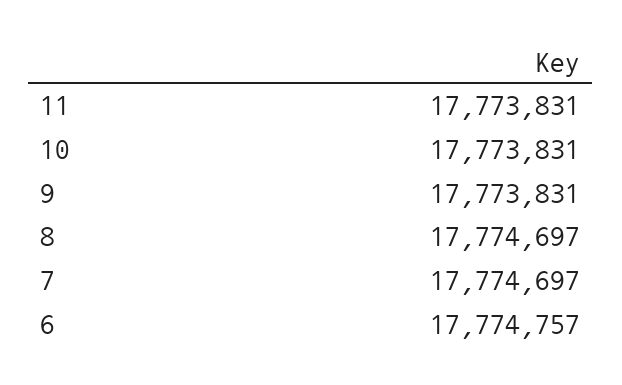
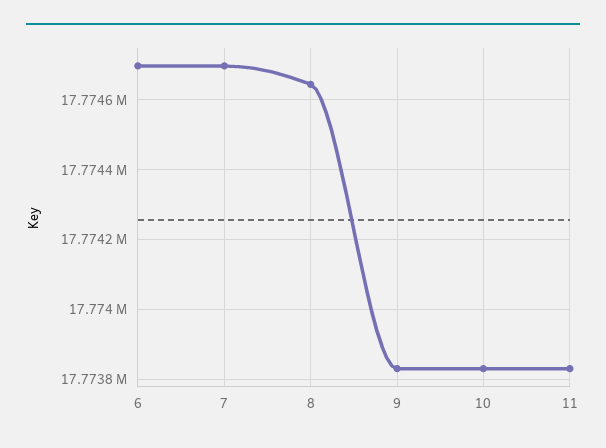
8: 17774697 -> 17774640
6: 17774757 -> 17774700

